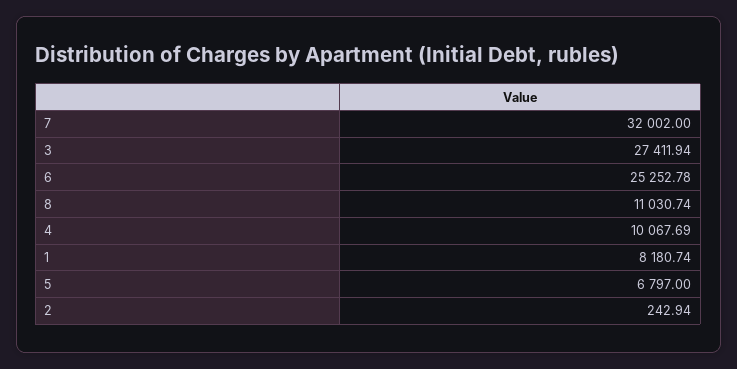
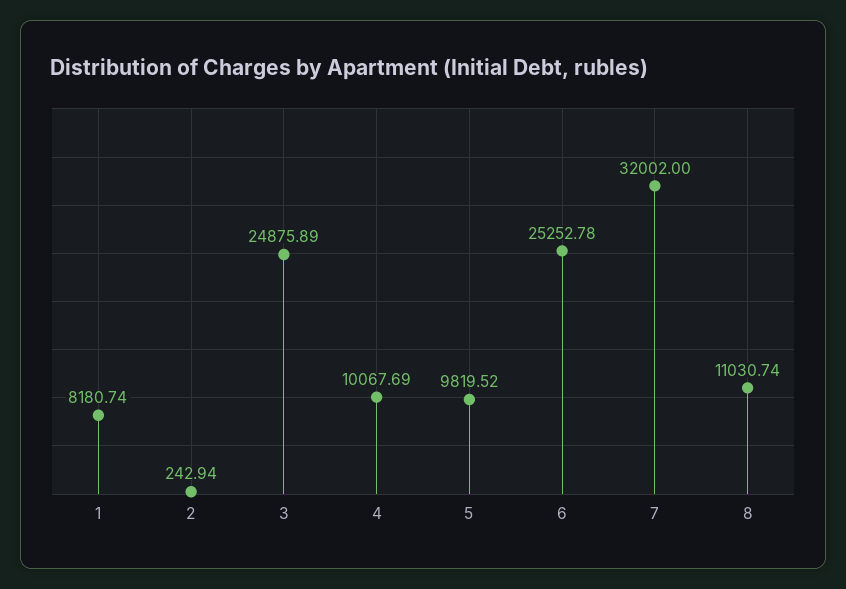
3: 27411.94 -> 24875.89
5: 6797 -> 9819.52

